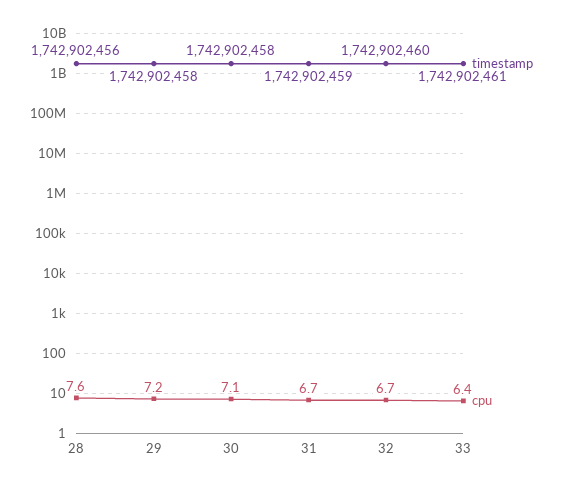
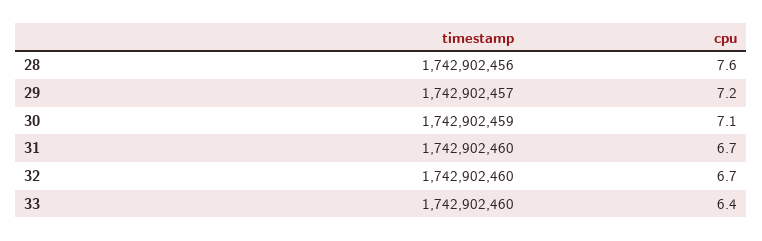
timestamp, 29: 1742902458 -> 1742902457
timestamp, 30: 1742902458 -> 1742902459
timestamp, 31: 1742902459 -> 1742902460
timestamp, 33: 1742902461 -> 1742902460

